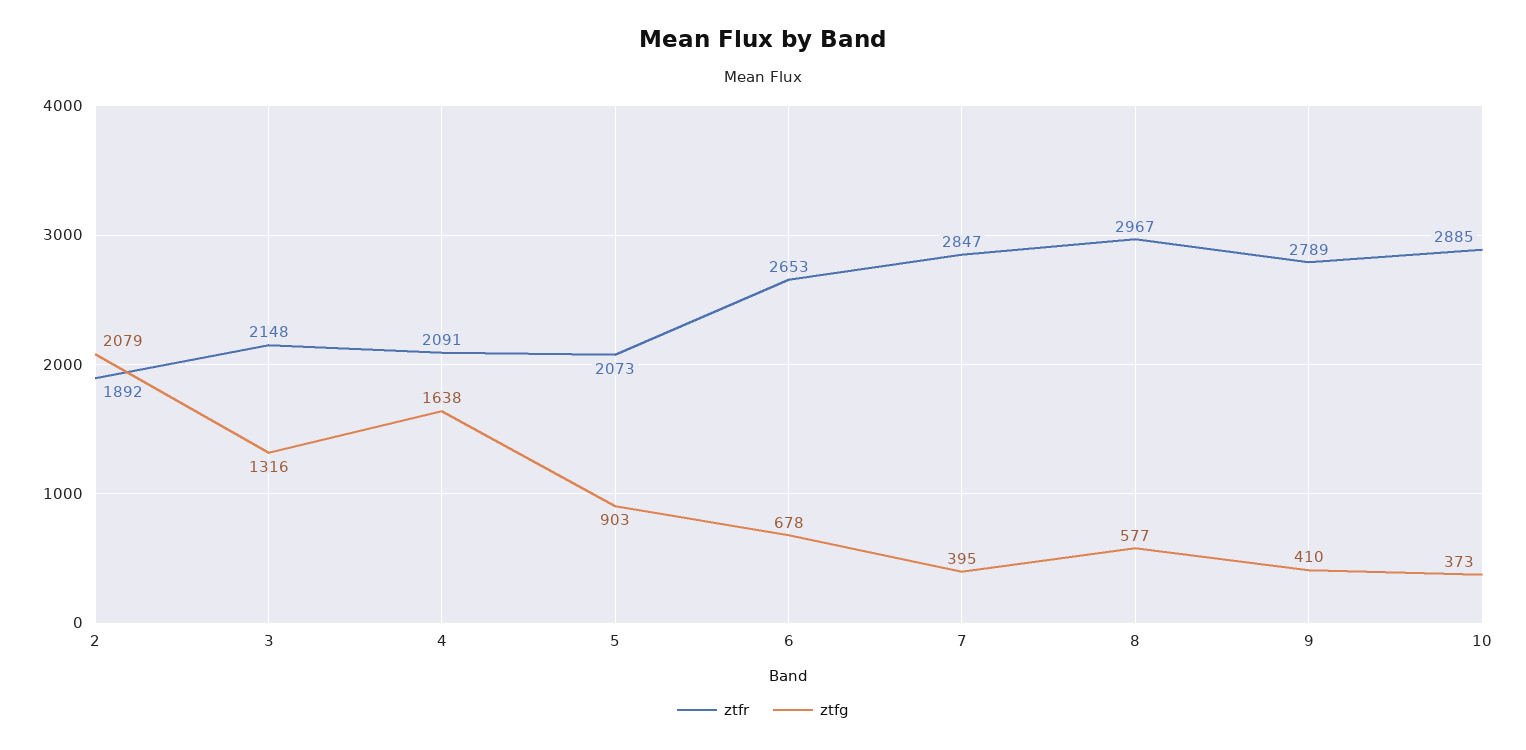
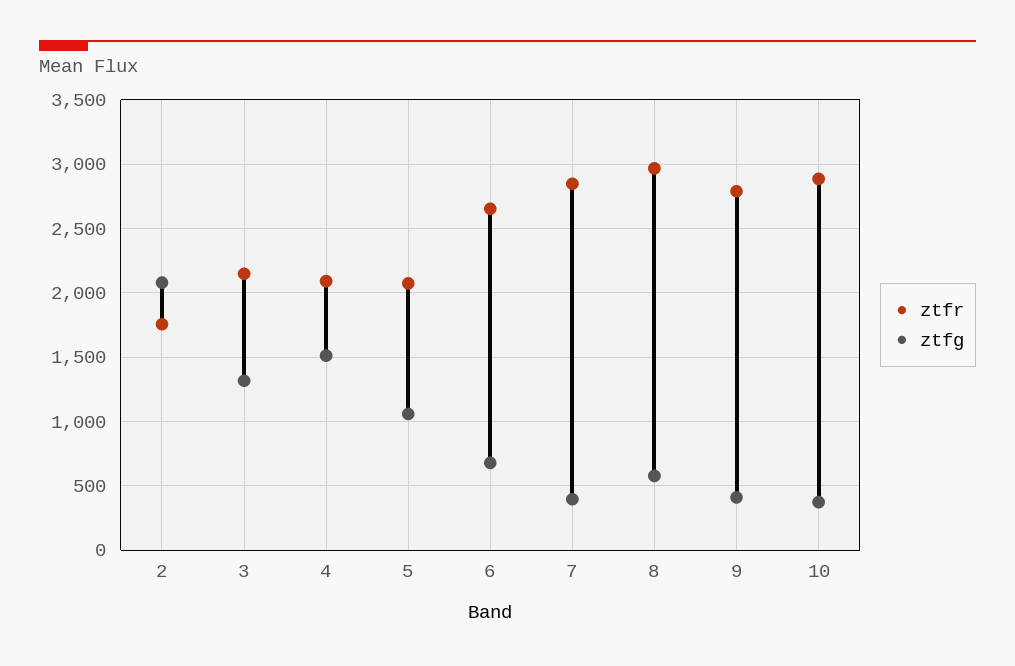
ztfr, 2: 1892 -> 1750
ztfg, 4: 1638 -> 1500
ztfg, 5: 903 -> 1050

